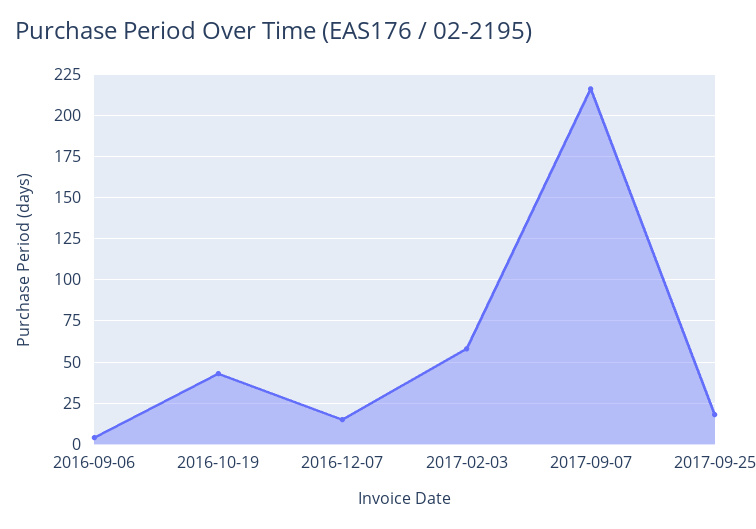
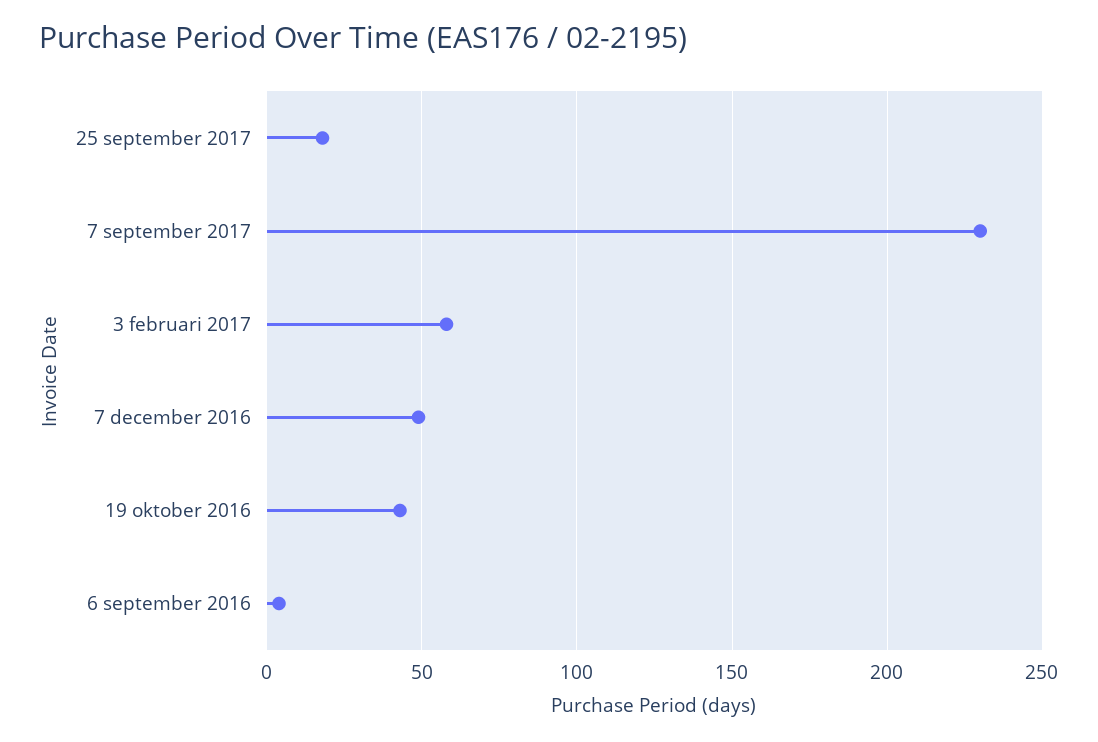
2016-12-07: 15 -> 50
2017-09-07: 215 -> 230

